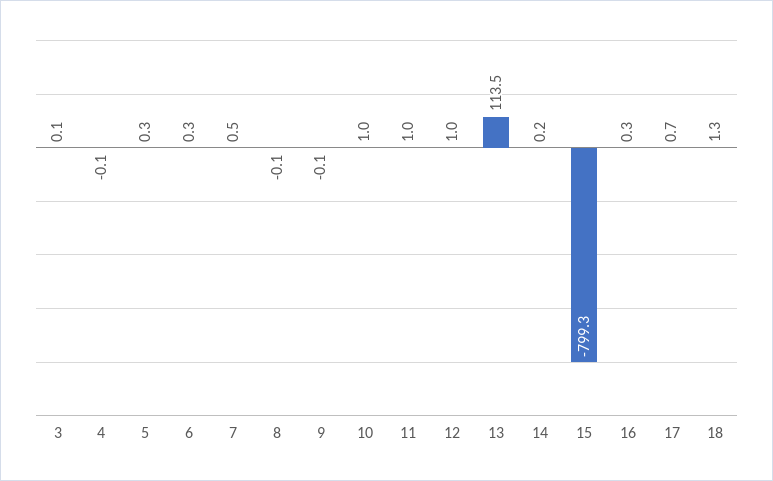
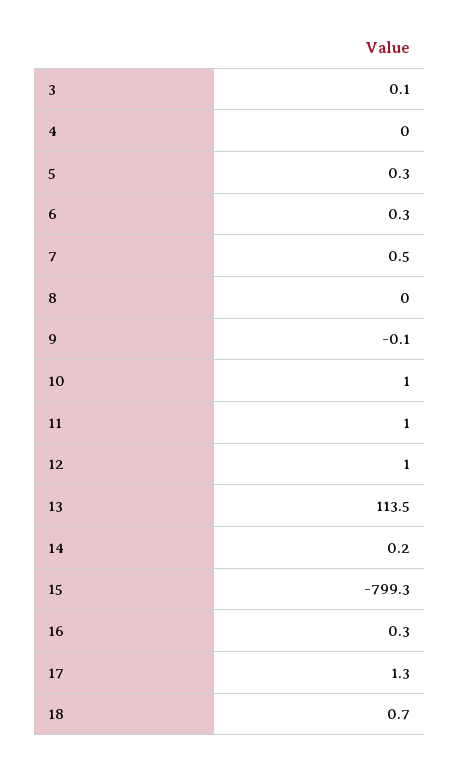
4: -0.1 -> 0
8: -0.1 -> 0
17: 0.7 -> 1.3
18: 1.3 -> 0.7

